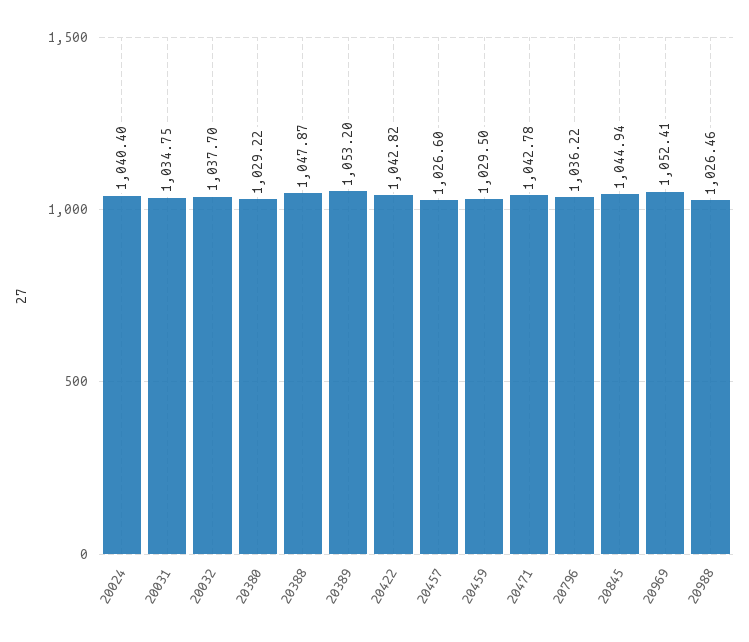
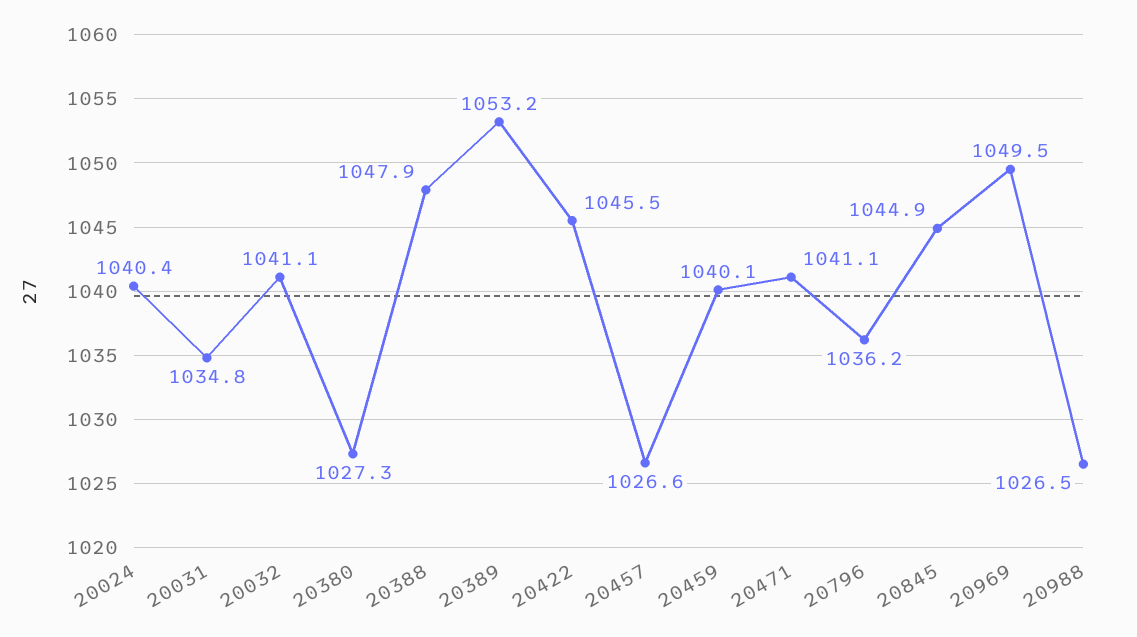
20032: 1037.7 -> 1041.1
20380: 1029.22 -> 1027.3
20422: 1042.82 -> 1045.5
20459: 1029.5 -> 1040.1
20471: 1042.78 -> 1041.1
20969: 1052.41 -> 1049.5

